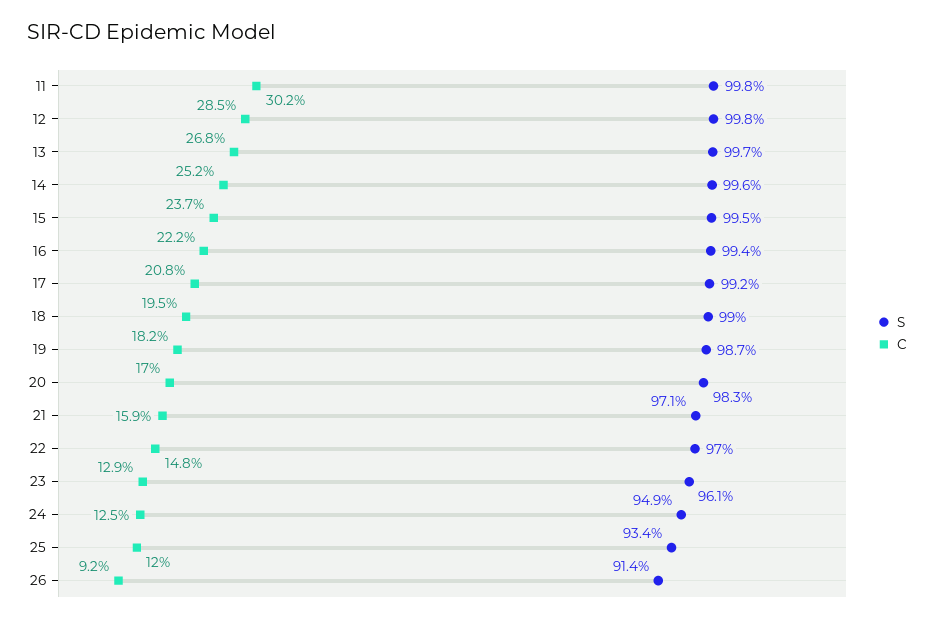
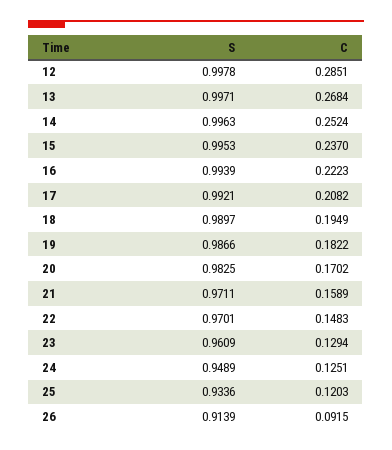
S, 11: 0.998 -> none
C, 11: 0.302 -> none

